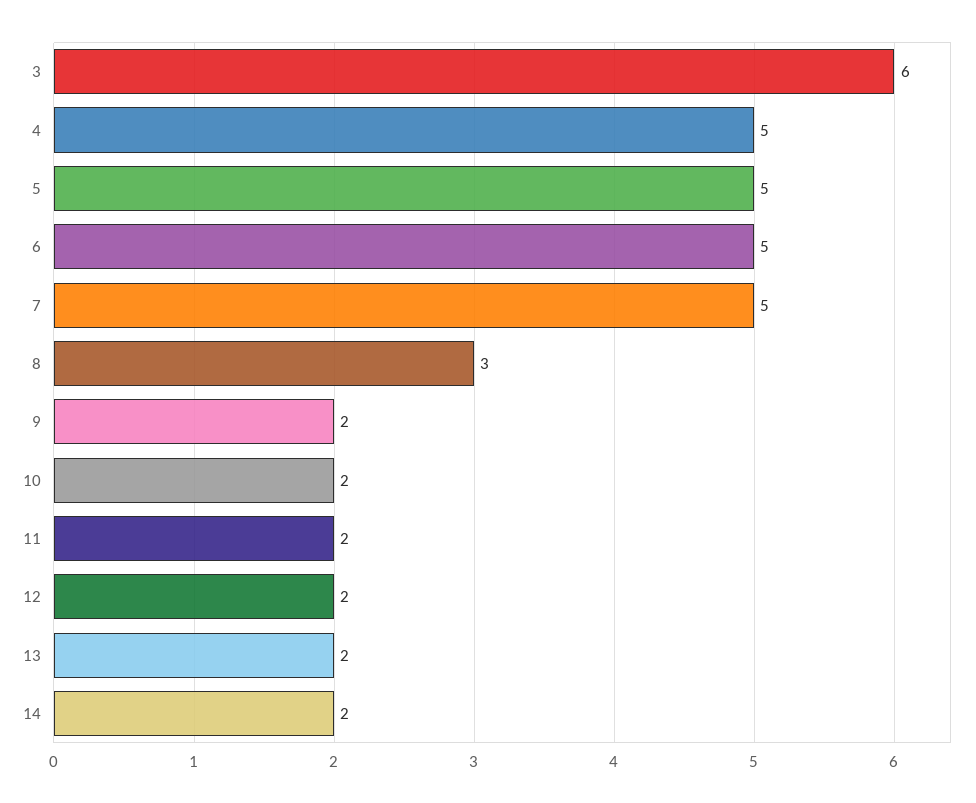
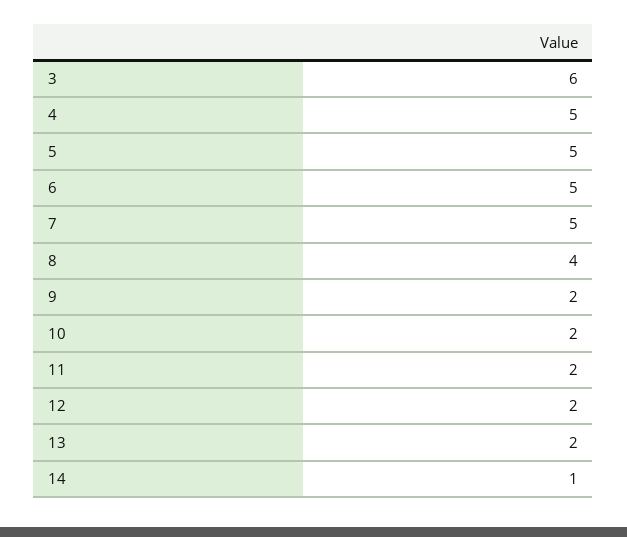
8: 3 -> 4
14: 2 -> 1

